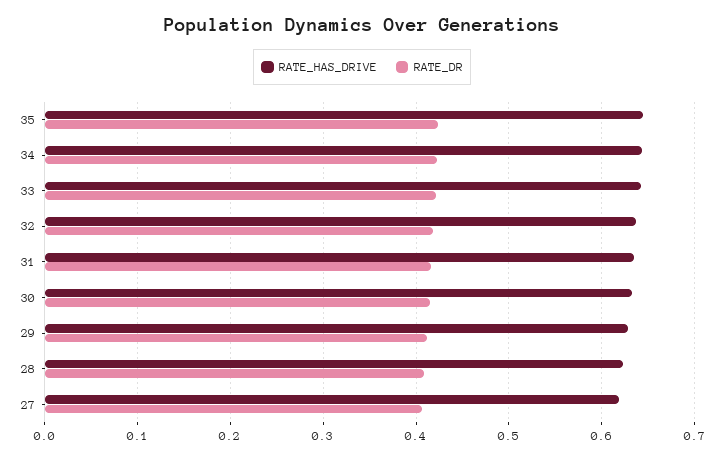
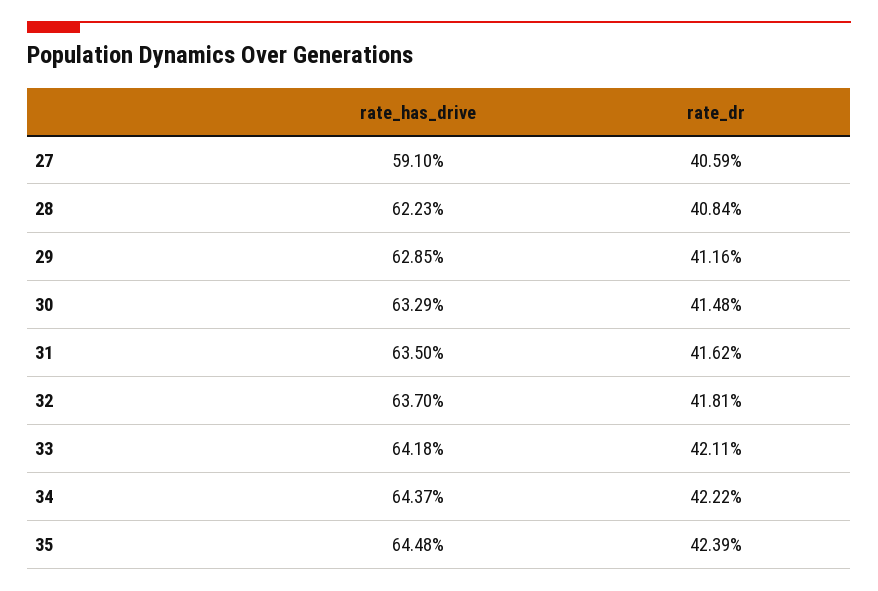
RATE_HAS_DRIVE, 27: 0.62 -> 0.591

